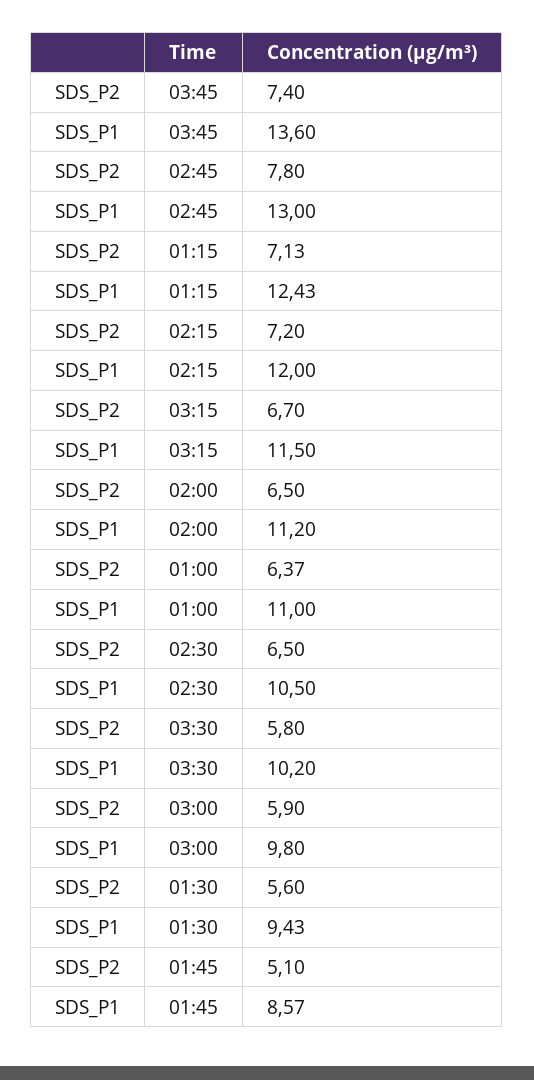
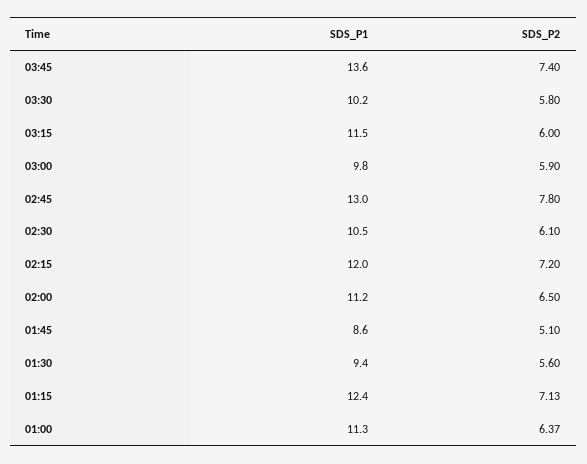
SDS_P2, 03:15: 6.7 -> 6
SDS_P1, 01:00: 11 -> 11.3
SDS_P2, 02:30: 6.5 -> 6.1

